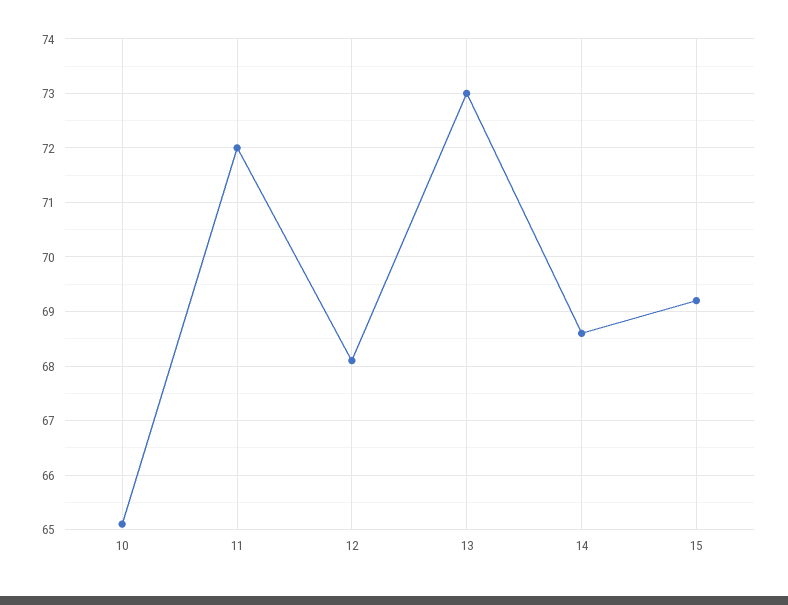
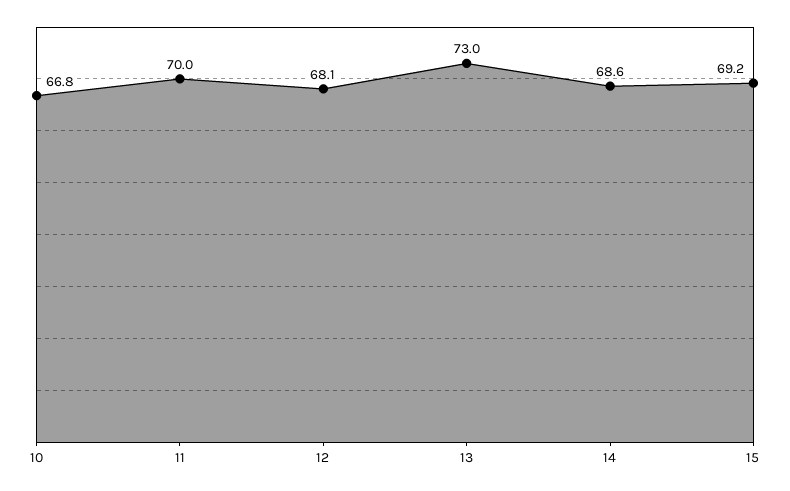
10: 65 -> 66.8
11: 72 -> 70

